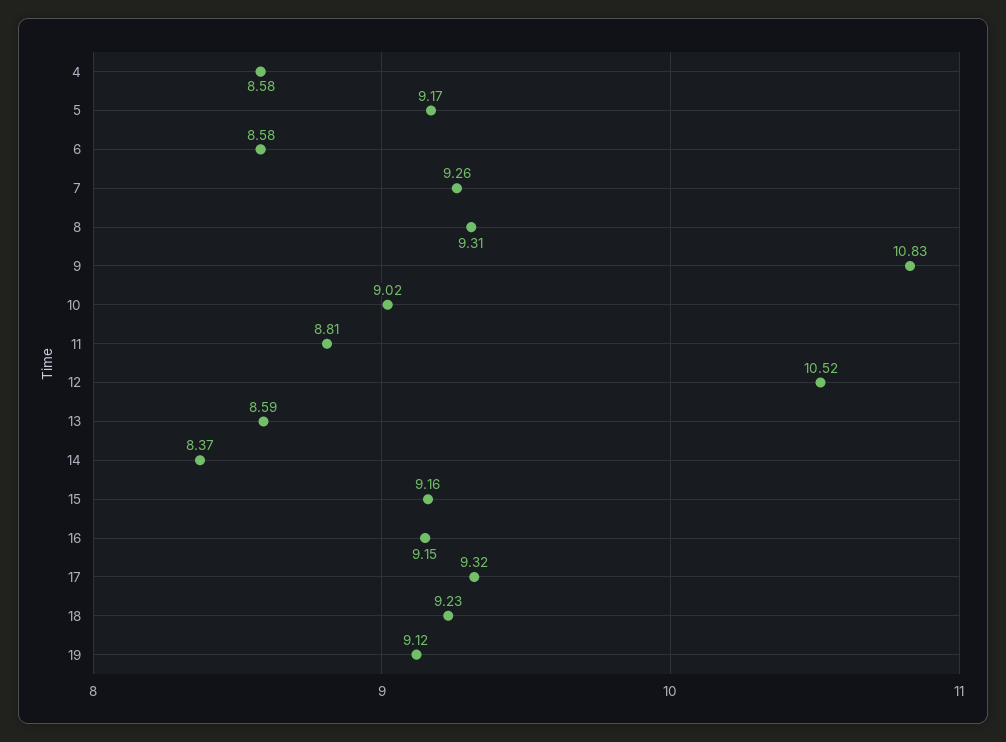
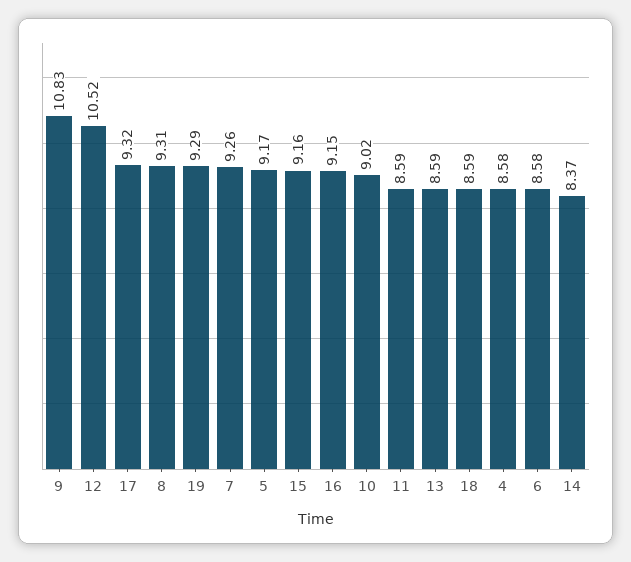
11: 8.81 -> 8.59
18: 9.23 -> 8.59
19: 9.12 -> 9.29

